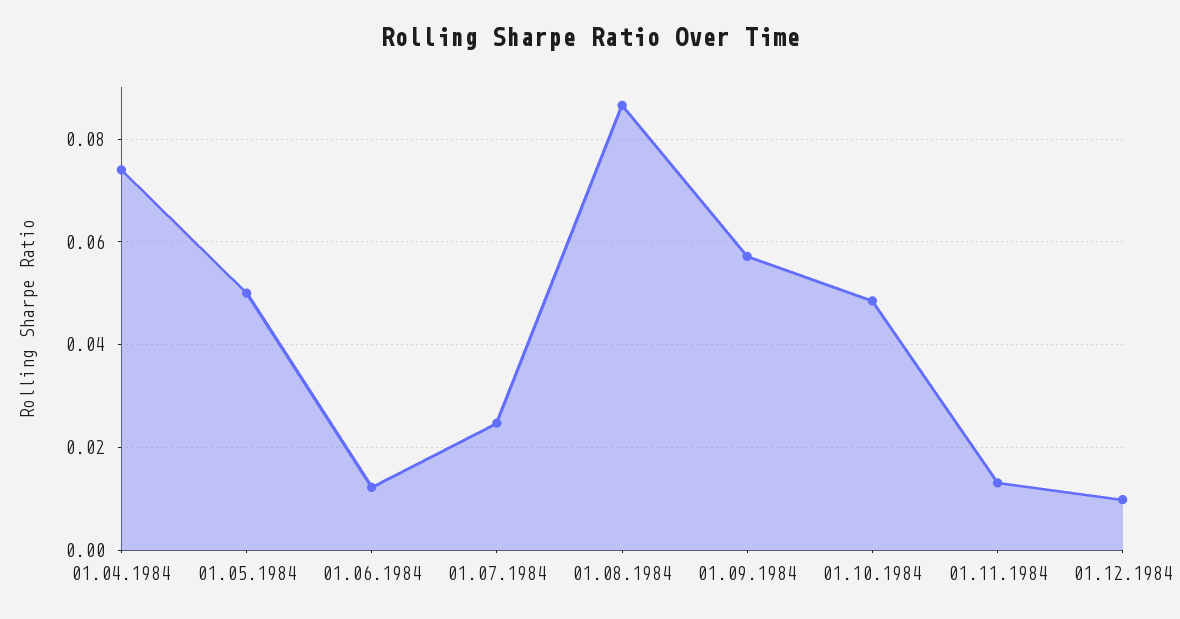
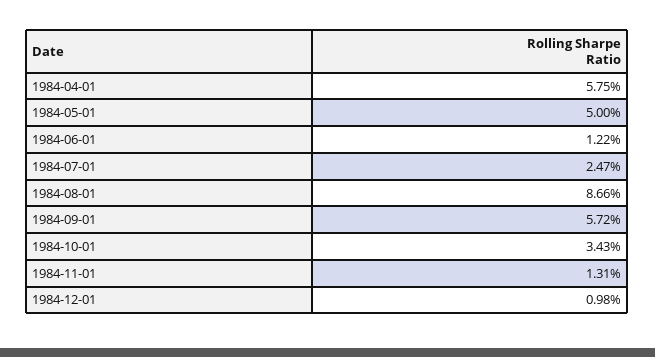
01.04.1984: 0.074 -> 0.0575
01.10.1984: 0.048 -> 0.0343

